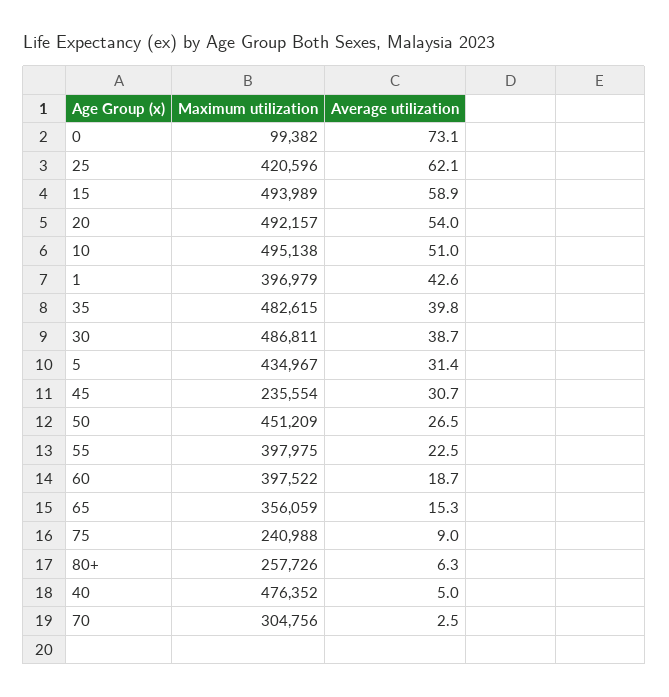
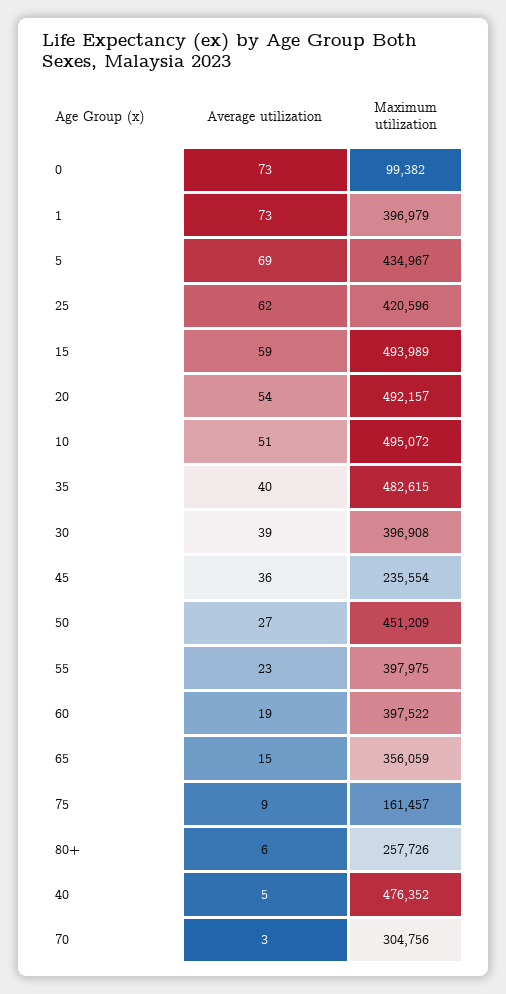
Maximum utilization, 10: 495138 -> 495072
Average utilization, 1: 42.6 -> 73
Maximum utilization, 30: 486811 -> 396908
Average utilization, 5: 31.4 -> 69
Average utilization, 45: 30.7 -> 36
Maximum utilization, 75: 240988 -> 161457

